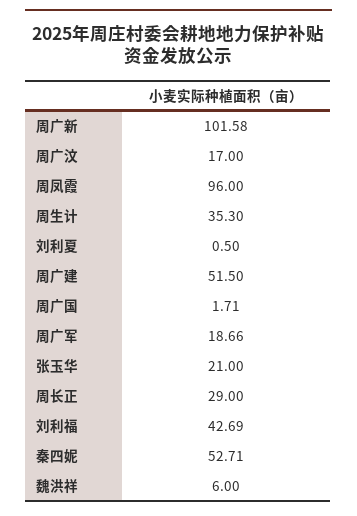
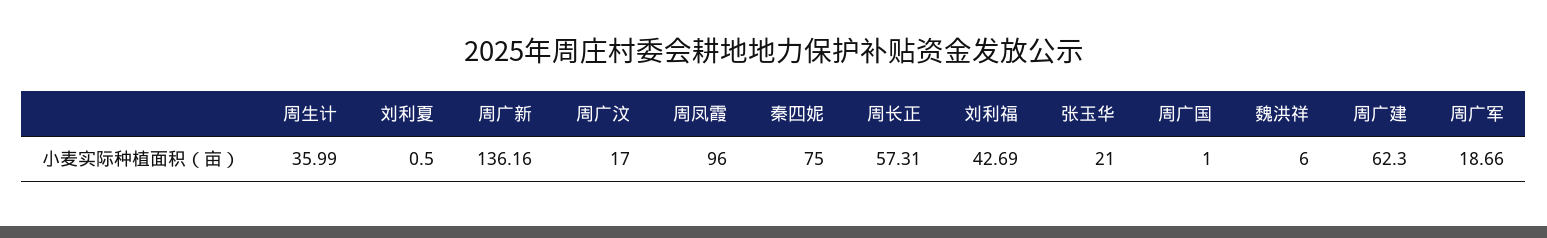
周广新: 101.58 -> 136.16
周生计: 35.3 -> 35.99
周广建: 51.5 -> 62.3
周广国: 1.71 -> 1
周长正: 29 -> 57.31
秦四妮: 52.71 -> 75

